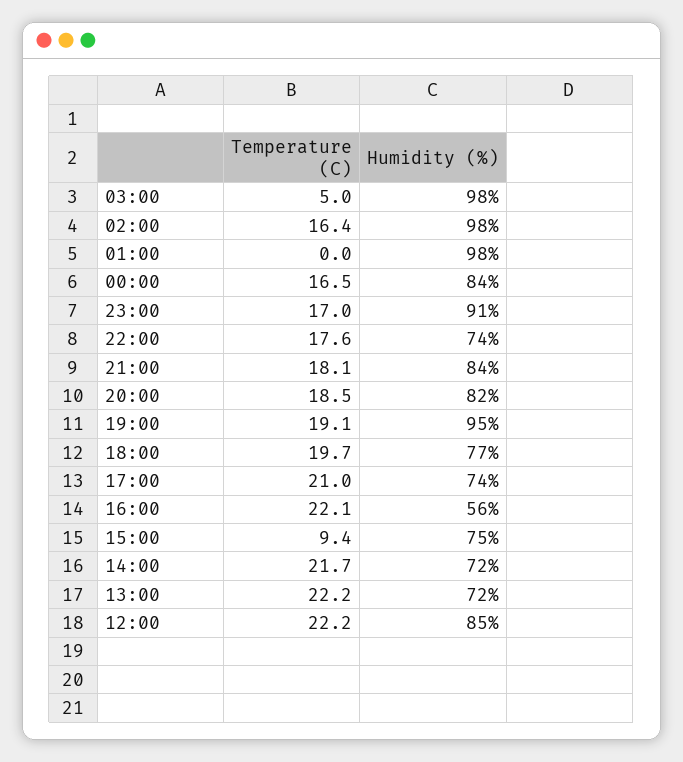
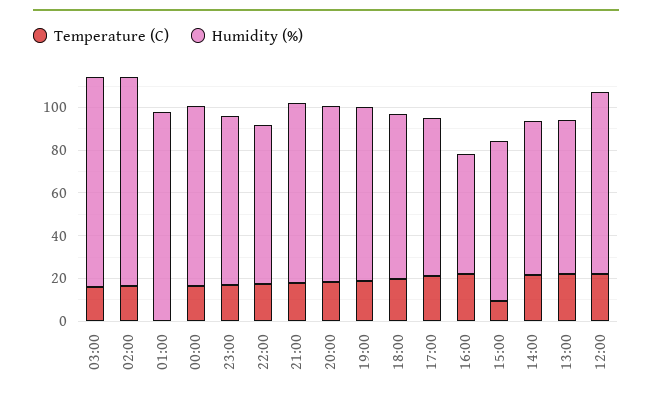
Temperature (C), 03:00: 5 -> 15
Humidity (%), 23:00: 91 -> 80
Humidity (%), 19:00: 95 -> 80

